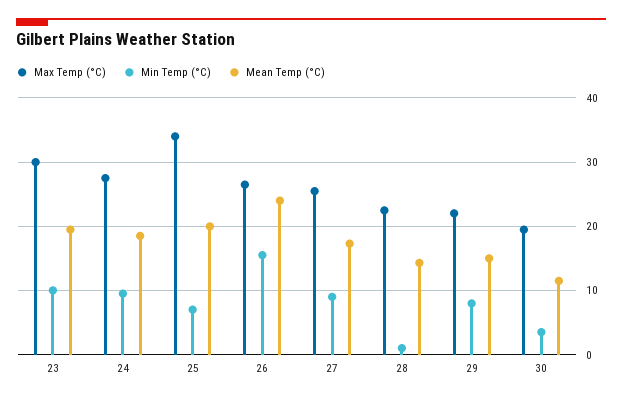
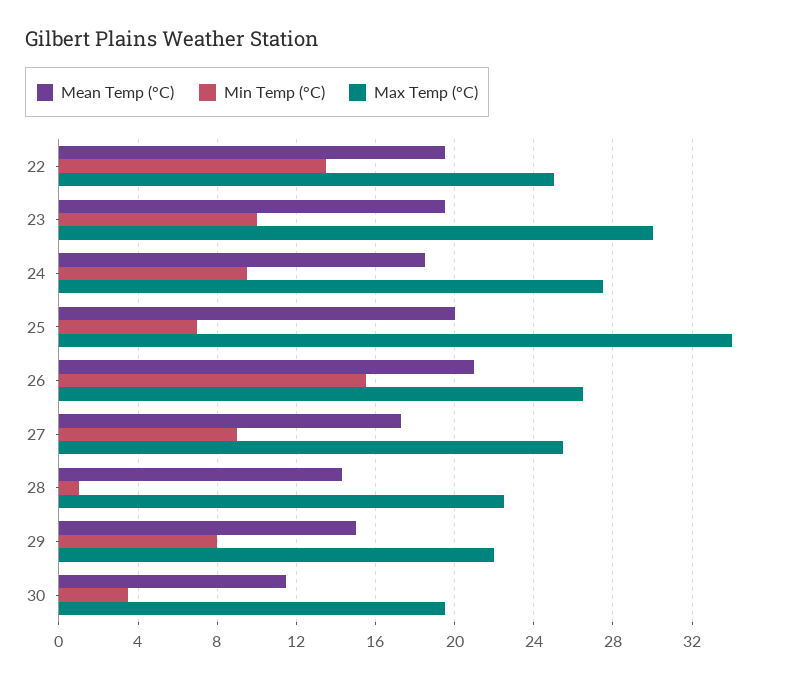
Mean Temp (°C), 26: 24 -> 21
Mean Temp (°C), 22: none -> 19.5
Min Temp (°C), 22: none -> 13.5
Max Temp (°C), 22: none -> 25

